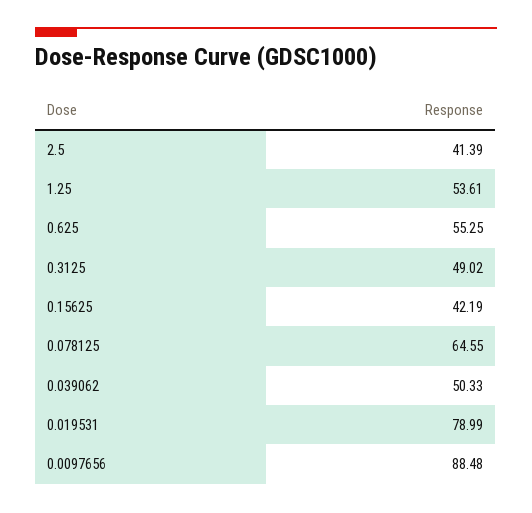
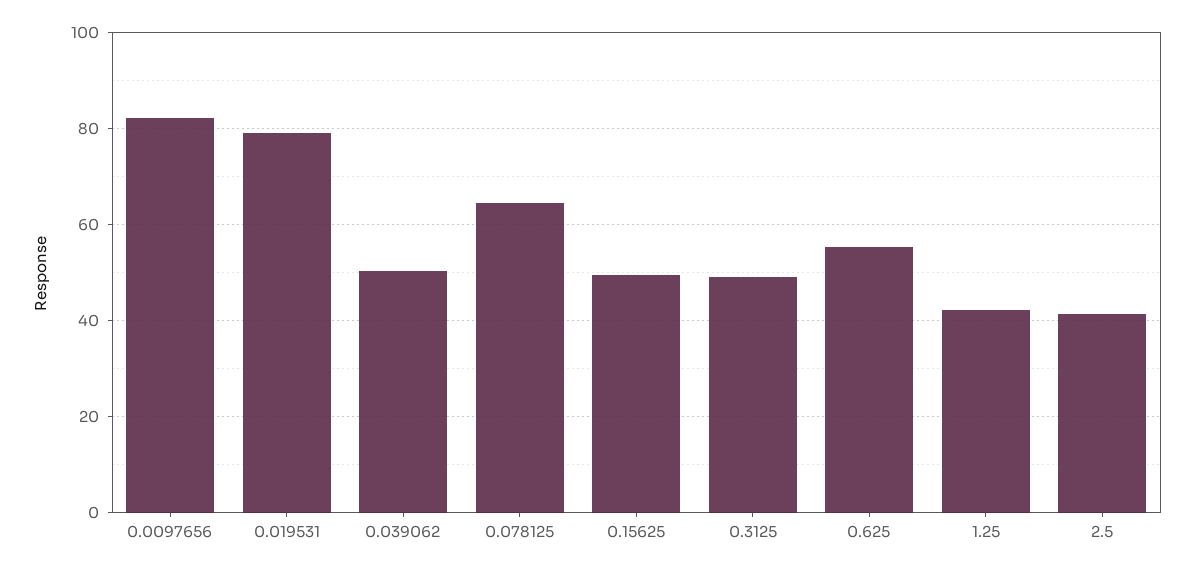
1.25: 53.61 -> 42
0.15625: 42.19 -> 50
0.0097656: 88.48 -> 82

